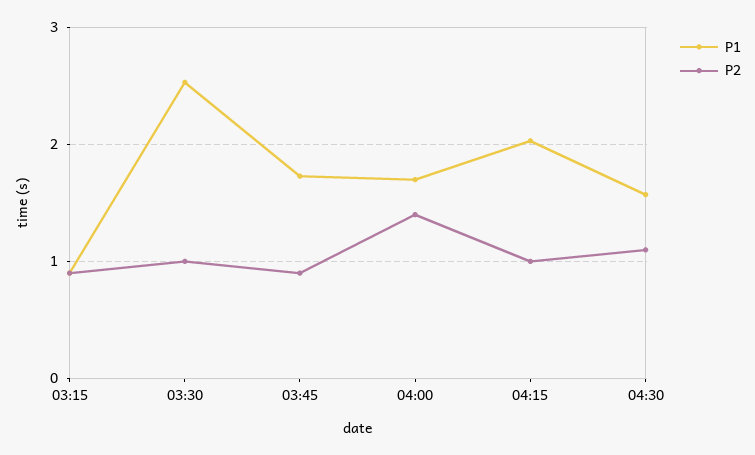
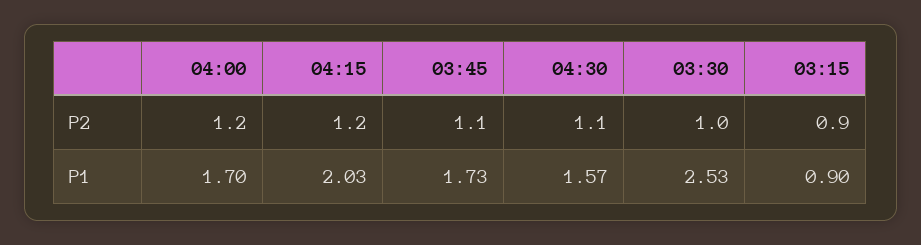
P2, 03:45: 0.9 -> 1.1
P2, 04:00: 1.4 -> 1.2
P2, 04:15: 1 -> 1.2

